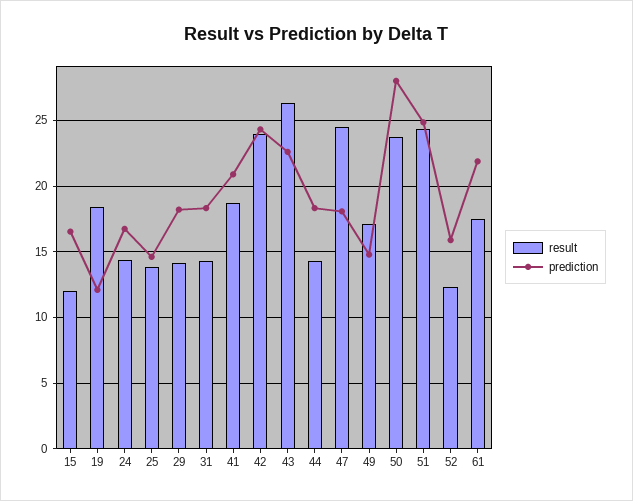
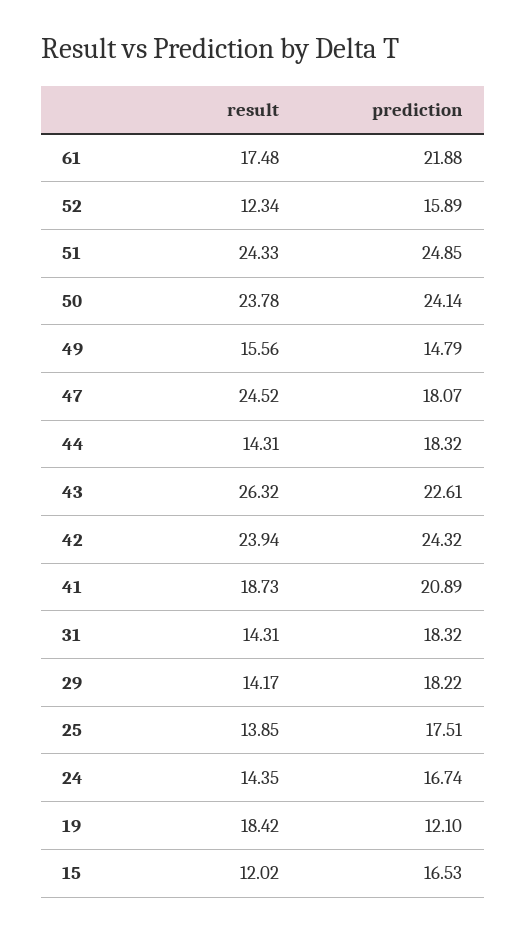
prediction, 25: 14.5 -> 17.51
result, 49: 17 -> 15.56
prediction, 50: 28 -> 24.14

